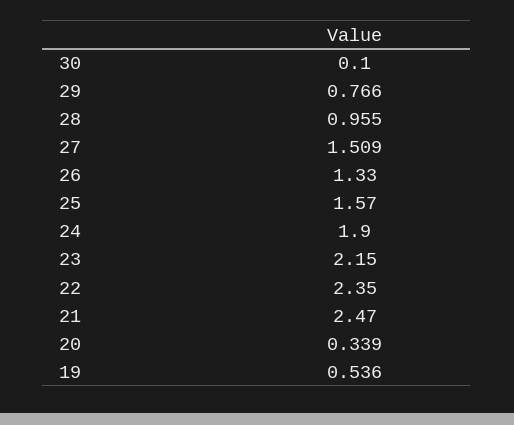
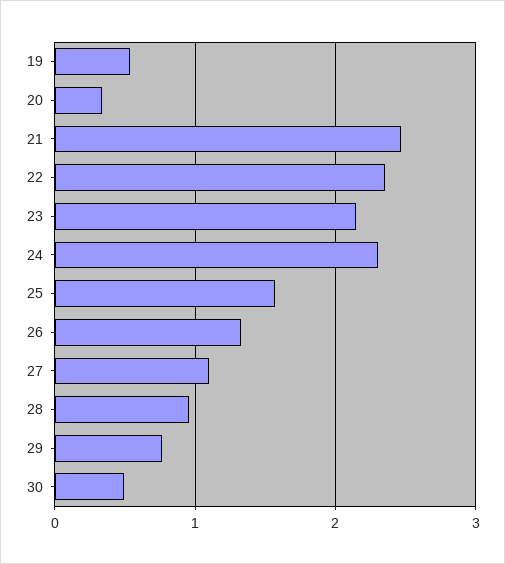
30: 0.1 -> 0.5
27: 1.509 -> 1.1
24: 1.9 -> 2.3

